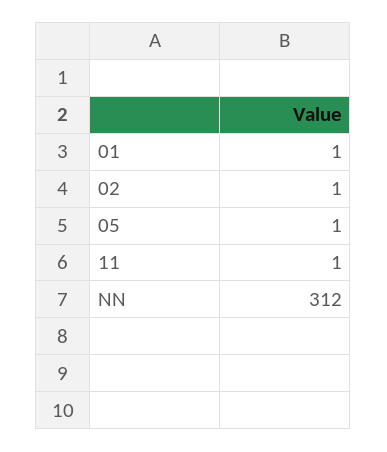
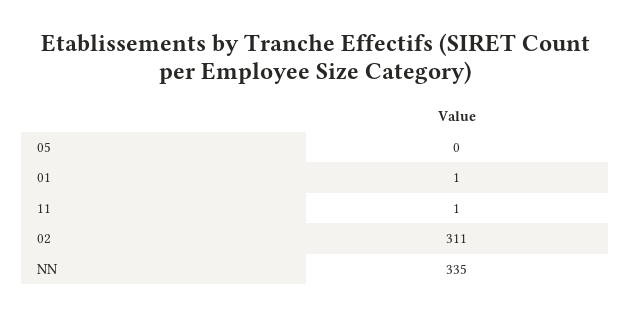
02: 1 -> 311
05: 1 -> 0
NN: 312 -> 335

